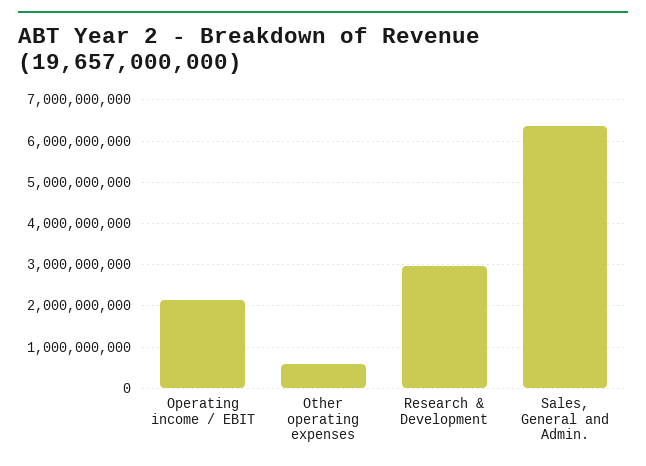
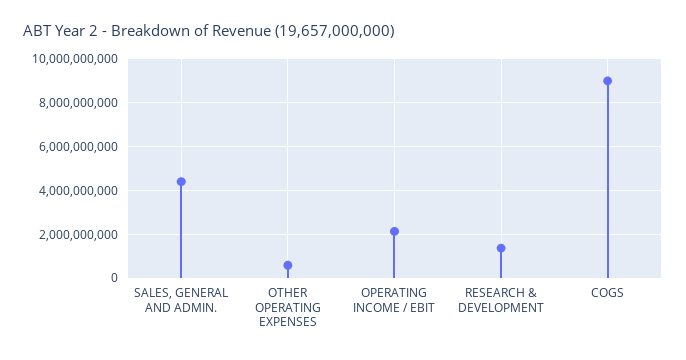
Research & Development: 3000000000 -> 1500000000
Sales, General and Admin.: 6400000000 -> 4500000000
COGS: none -> 9000000000

